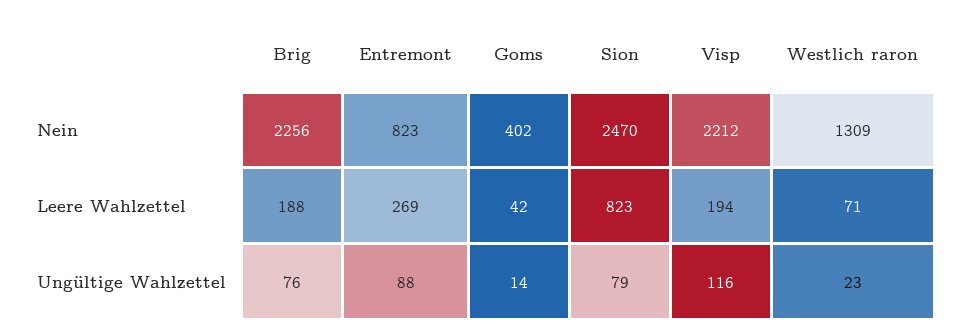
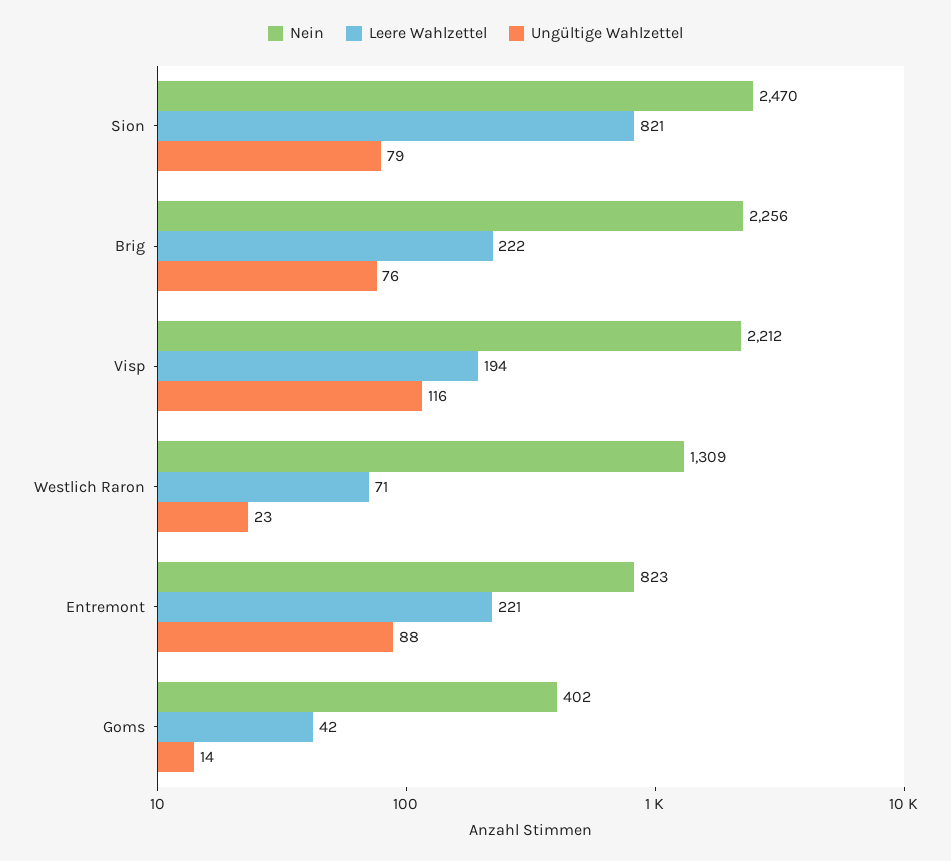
Leere Wahlzettel, Brig: 188 -> 222
Leere Wahlzettel, Entremont: 269 -> 221
Leere Wahlzettel, Sion: 823 -> 821

